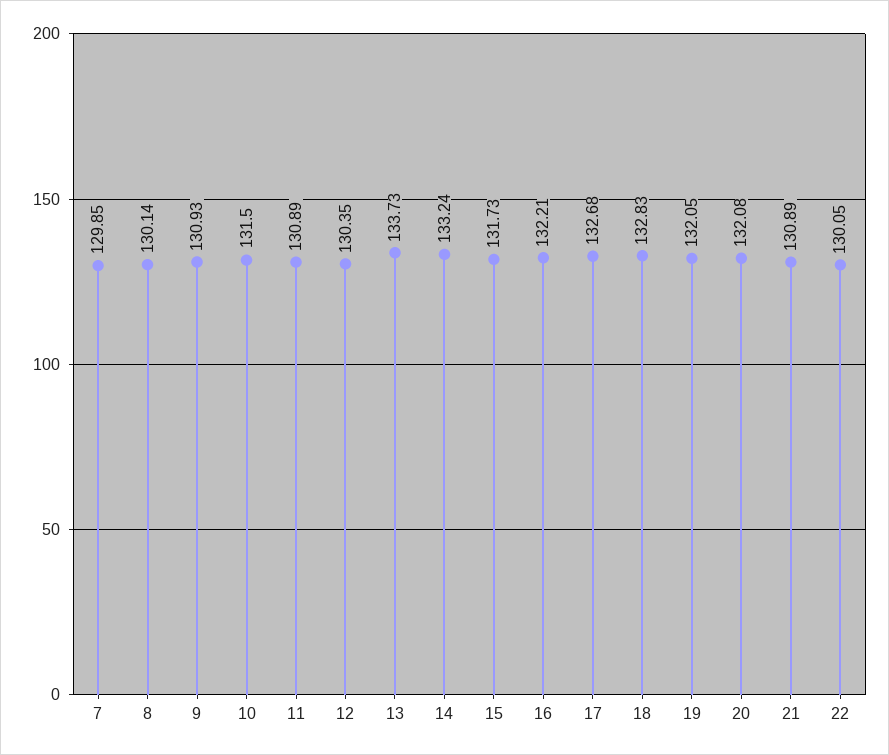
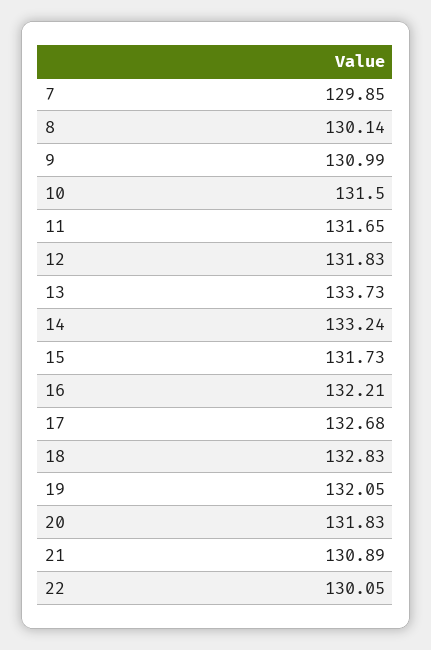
9: 130.93 -> 130.99
11: 130.89 -> 131.65
12: 130.35 -> 131.83
20: 132.08 -> 131.83

